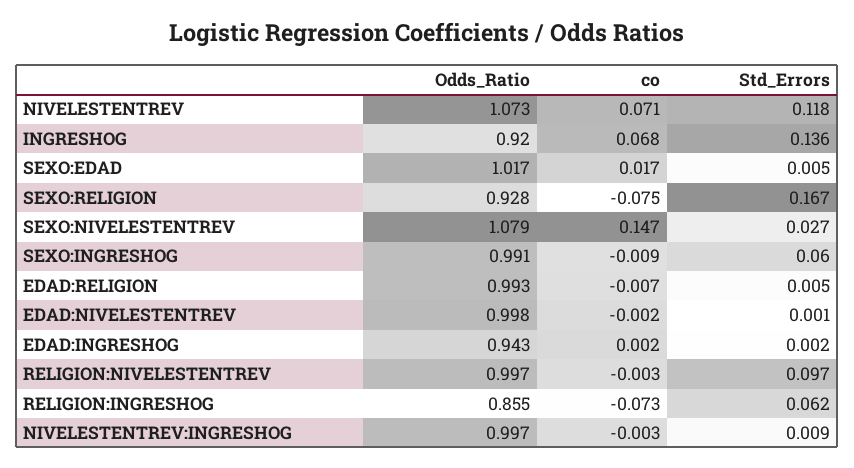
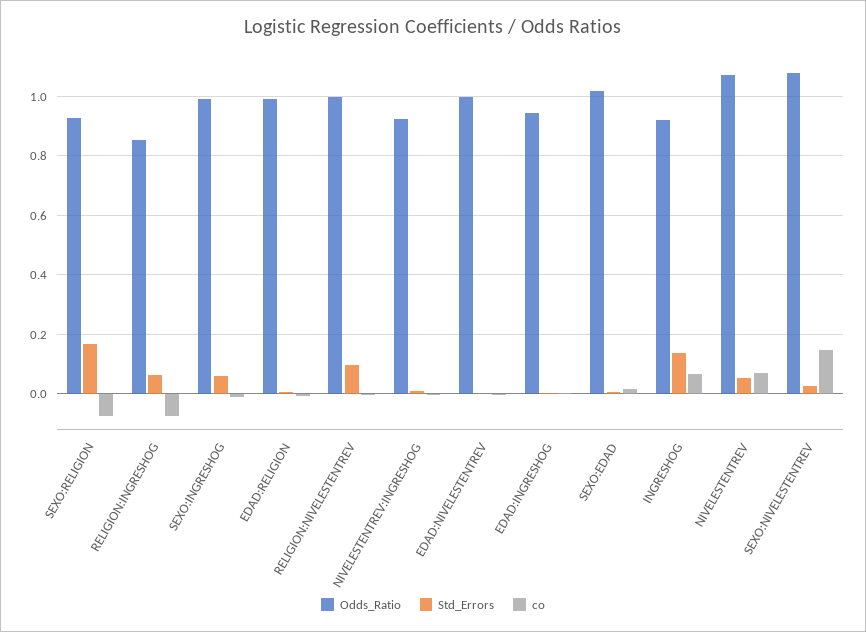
Std_Errors, NIVELESTENTREV: 0.118 -> 0.05
Odds_Ratio, NIVELESTENTREV:INGRESHOG: 0.997 -> 0.925

